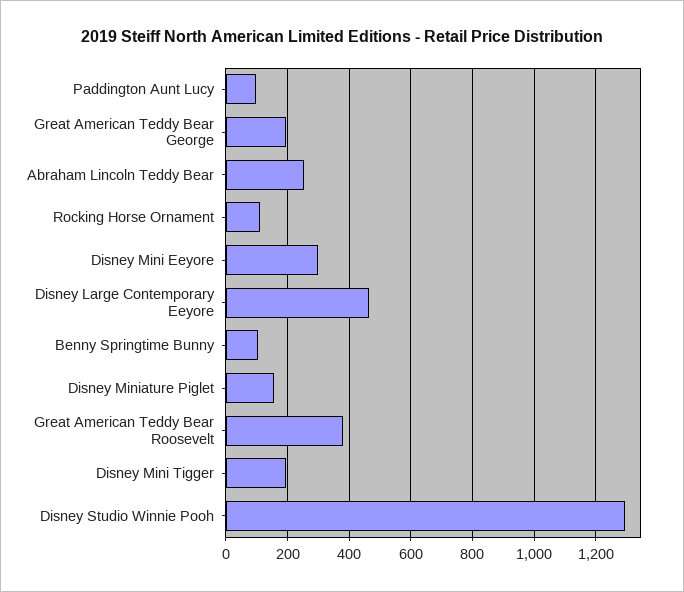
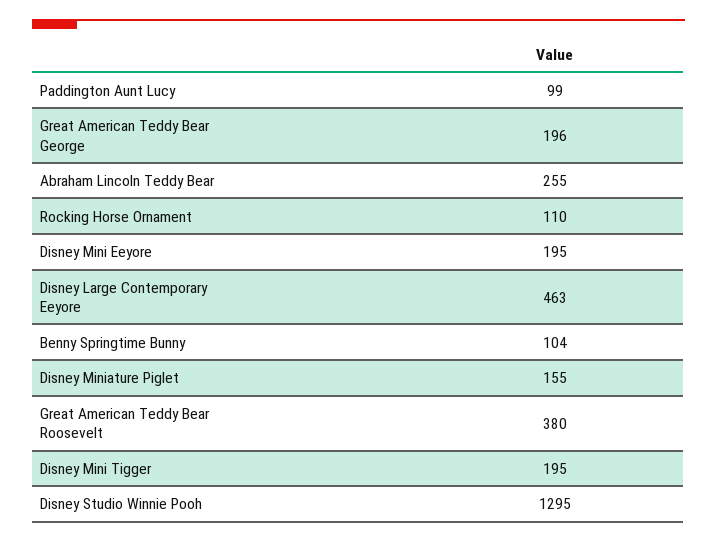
Disney Mini Eeyore: 300 -> 195

